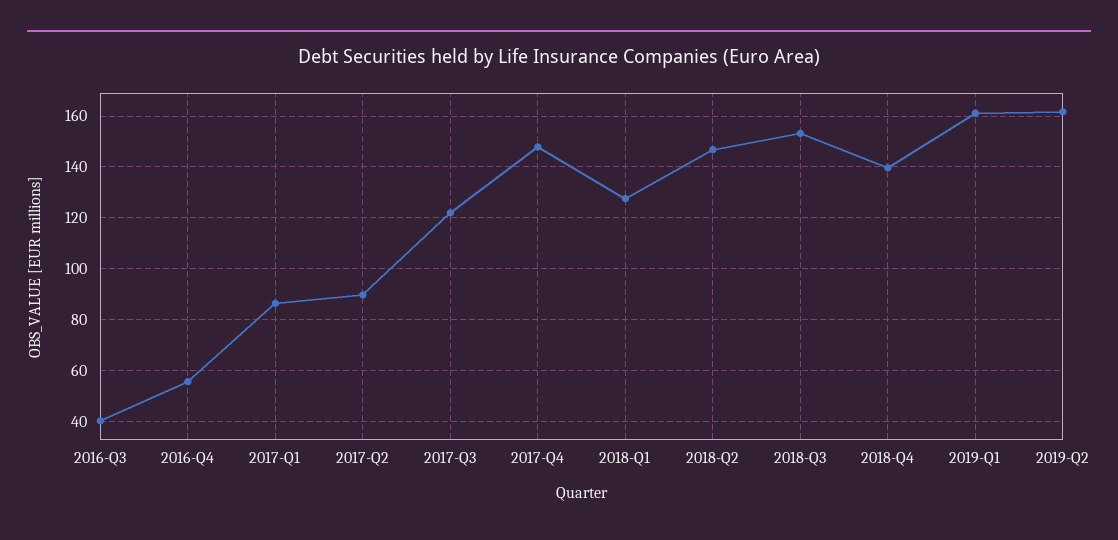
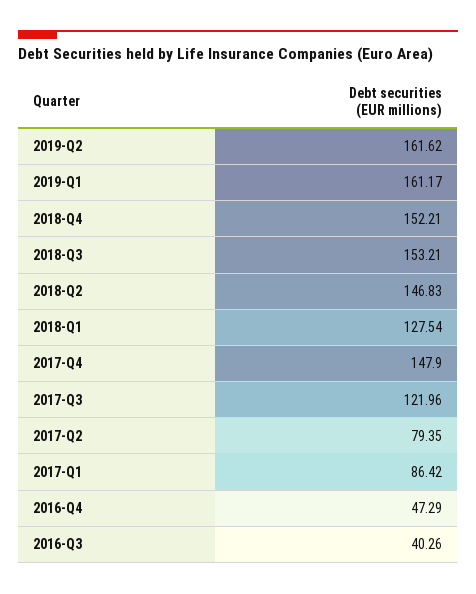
2016-Q4: 55 -> 47.29
2017-Q2: 90 -> 79.35
2018-Q4: 140 -> 152.21

